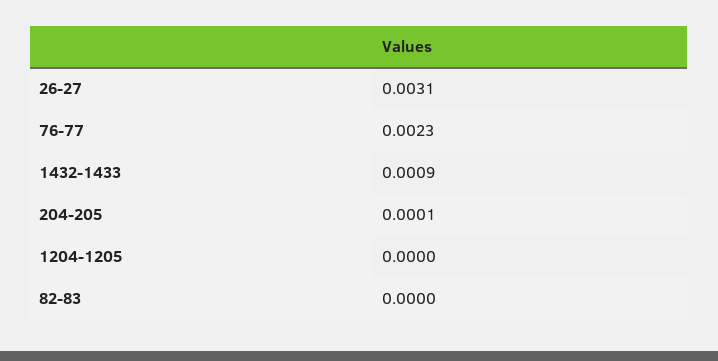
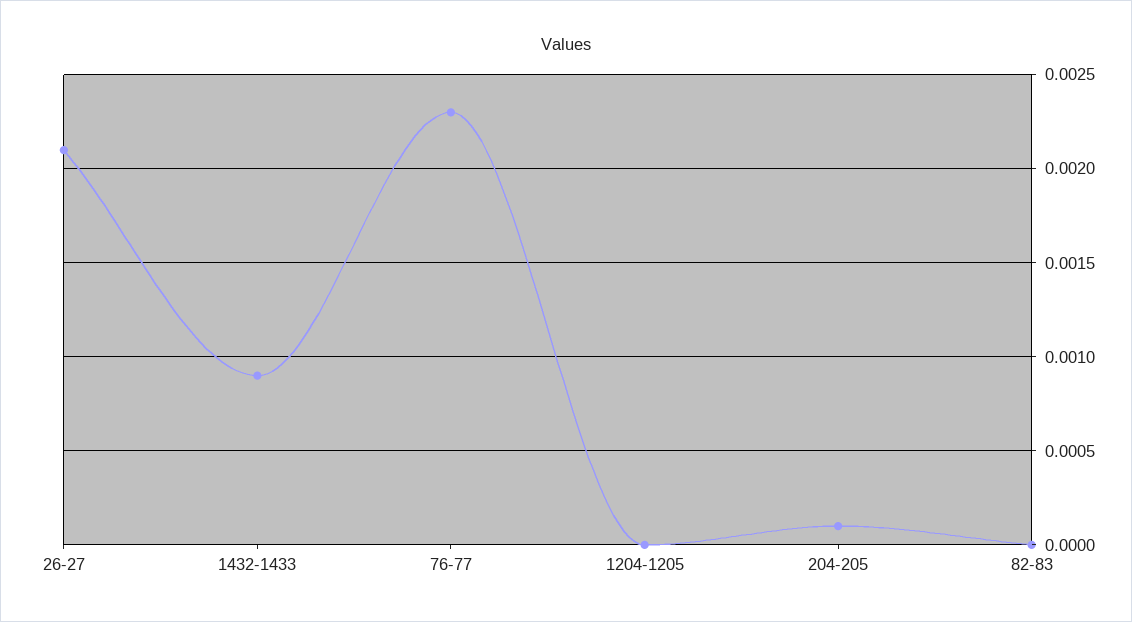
26-27: 0.0031 -> 0.0021

